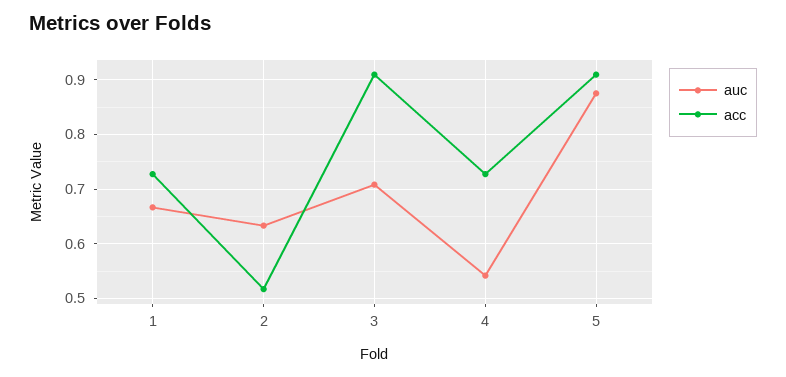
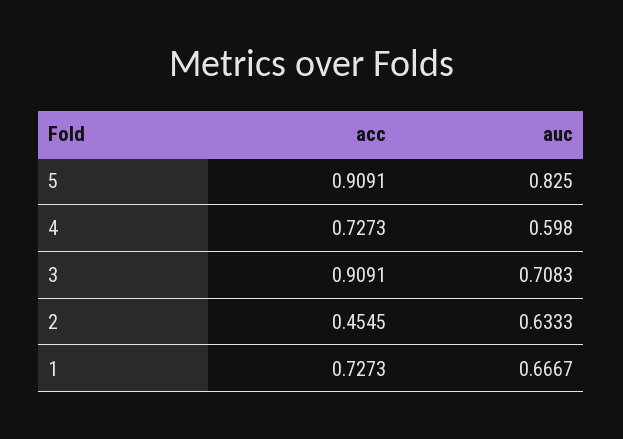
acc, 2: 0.52 -> 0.4545
auc, 4: 0.54 -> 0.598
auc, 5: 0.88 -> 0.825

